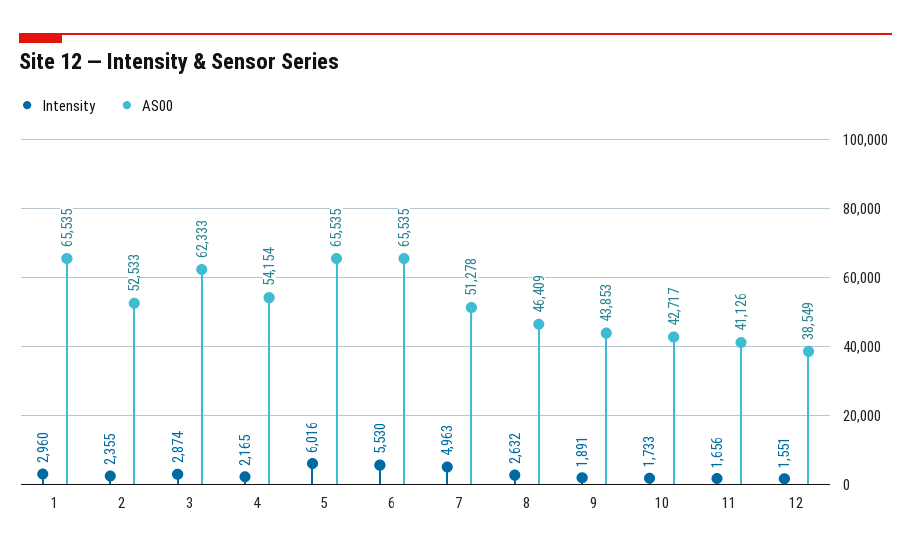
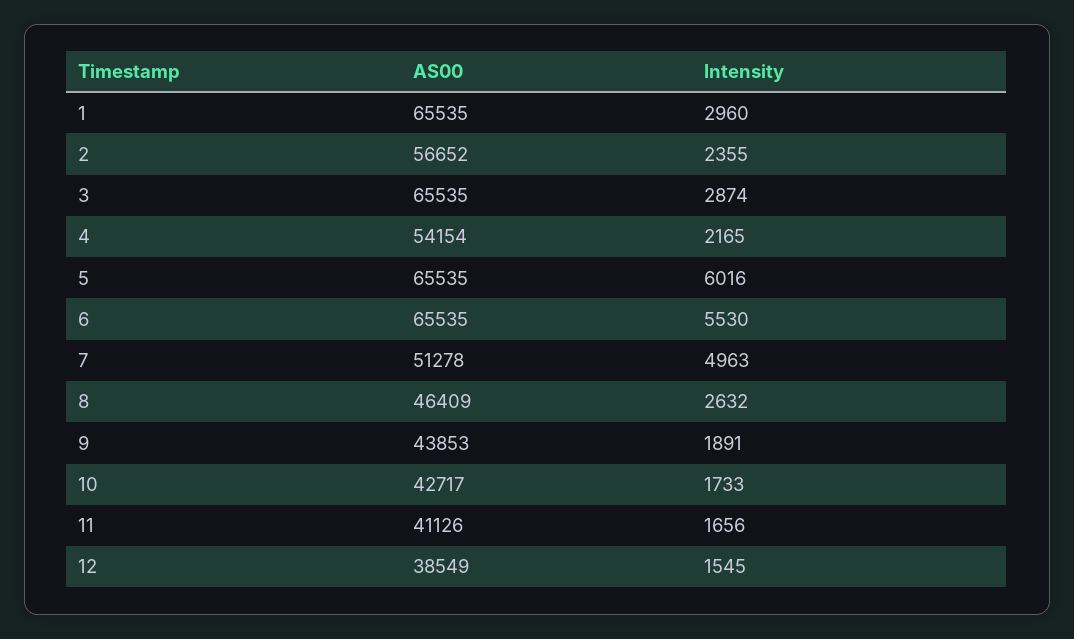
AS00, 2: 52533 -> 56652
AS00, 3: 62333 -> 65535
Intensity, 12: 1551 -> 1545

